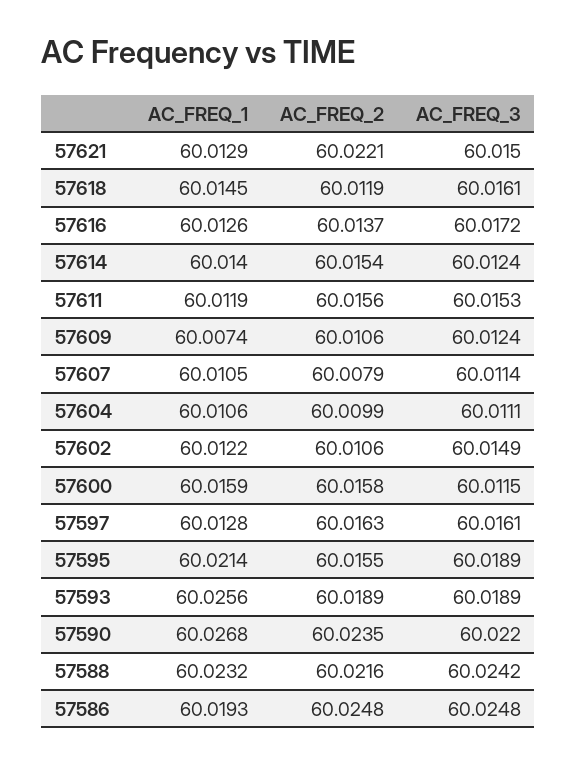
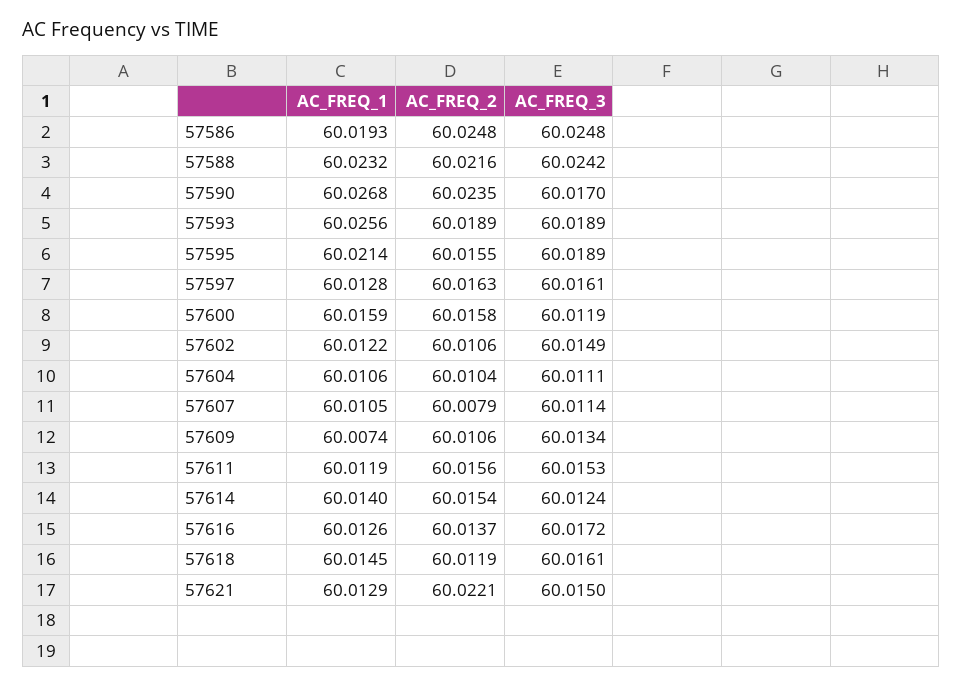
AC_FREQ_3, 57609: 60.0124 -> 60.0134
AC_FREQ_2, 57604: 60.0099 -> 60.0104
AC_FREQ_3, 57600: 60.0115 -> 60.0119
AC_FREQ_3, 57590: 60.022 -> 60.017

